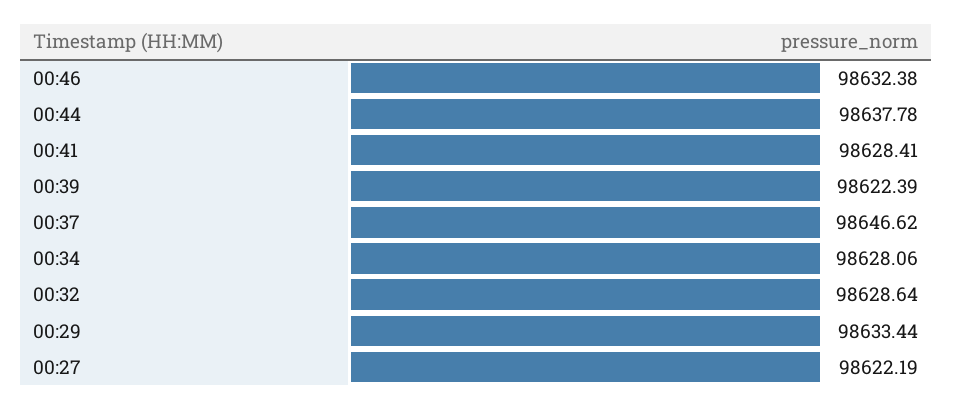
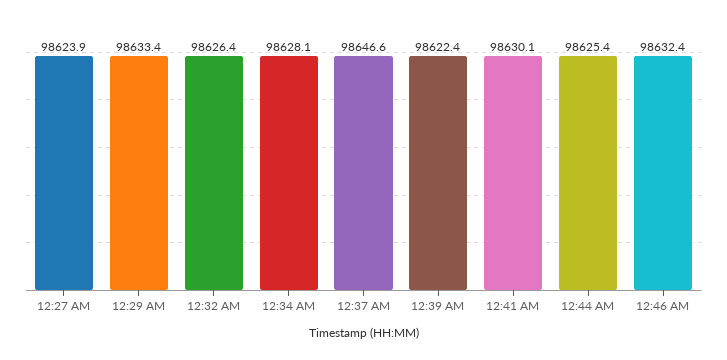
00:44: 98637.78 -> 98625.4
00:41: 98628.41 -> 98630.1
00:32: 98628.64 -> 98626.4
00:27: 98622.19 -> 98623.9

